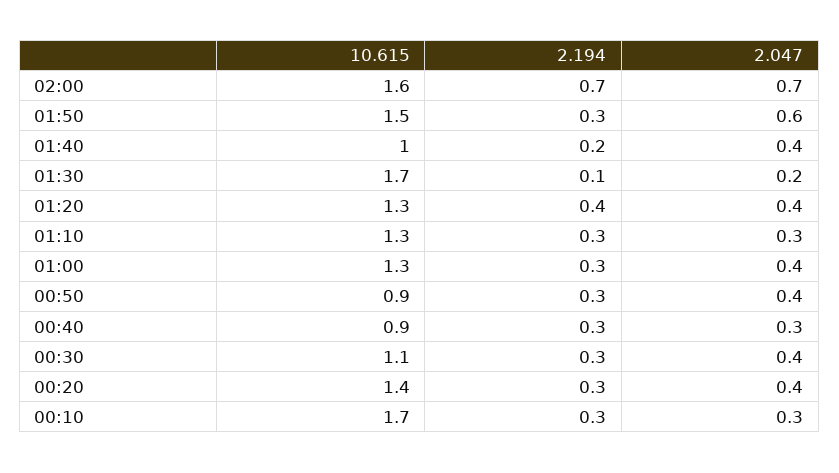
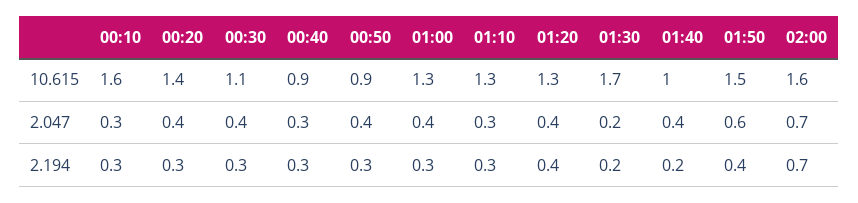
2.194, 01:50: 0.3 -> 0.4
2.194, 01:30: 0.1 -> 0.2
10.615, 00:10: 1.7 -> 1.6

